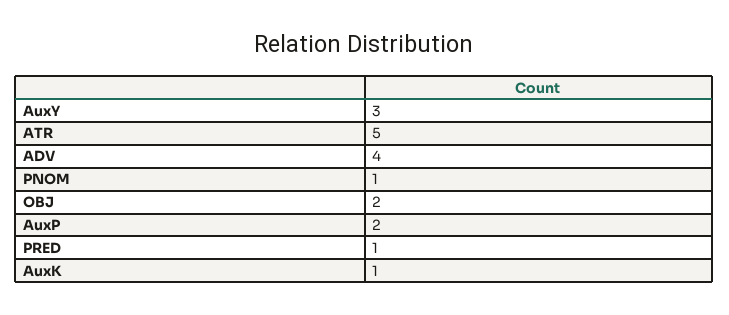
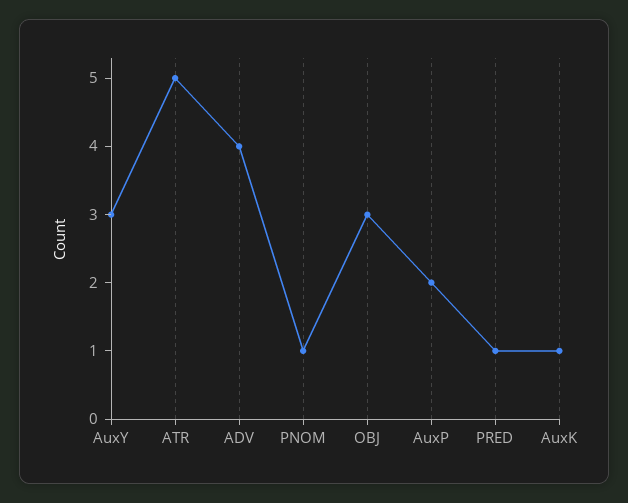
OBJ: 2 -> 3

